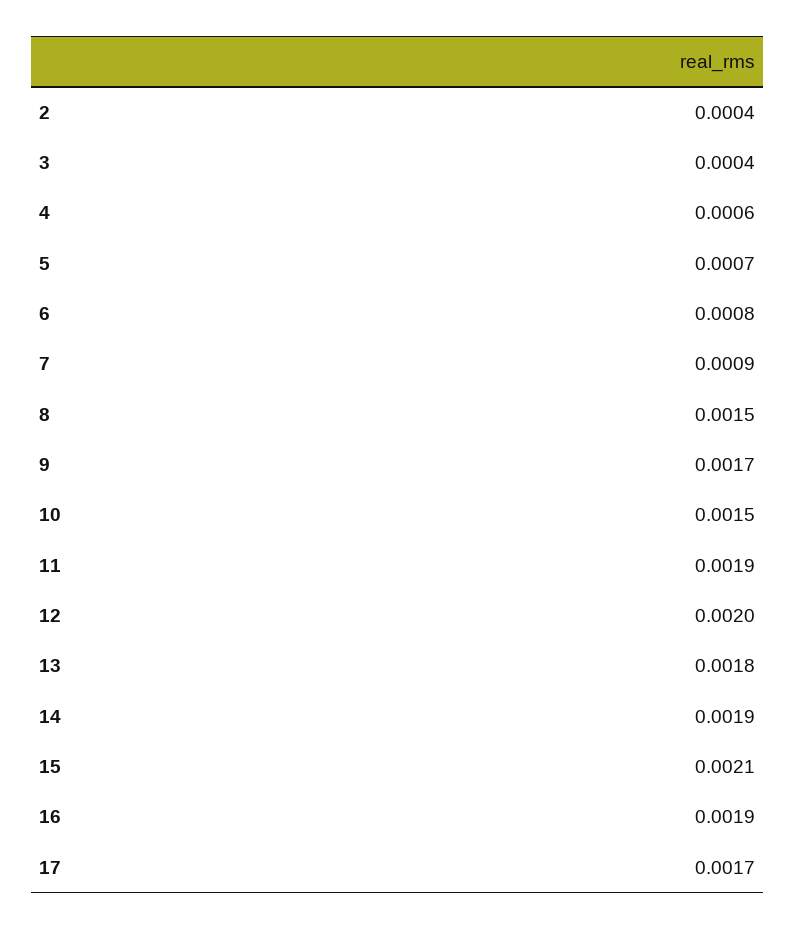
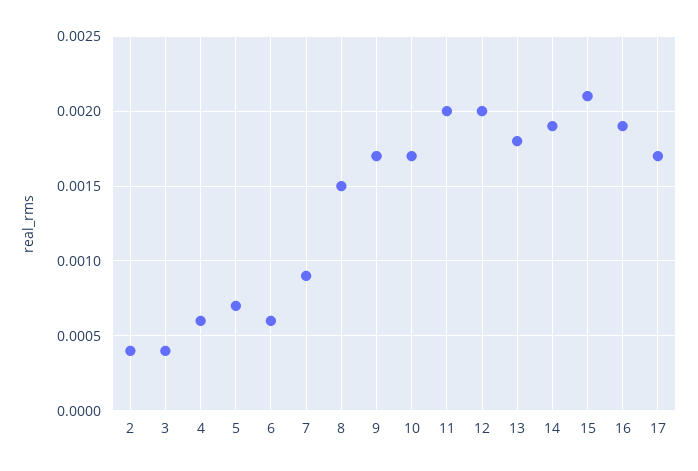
6: 0.0008 -> 0.0006
10: 0.0015 -> 0.0017
11: 0.0019 -> 0.002

